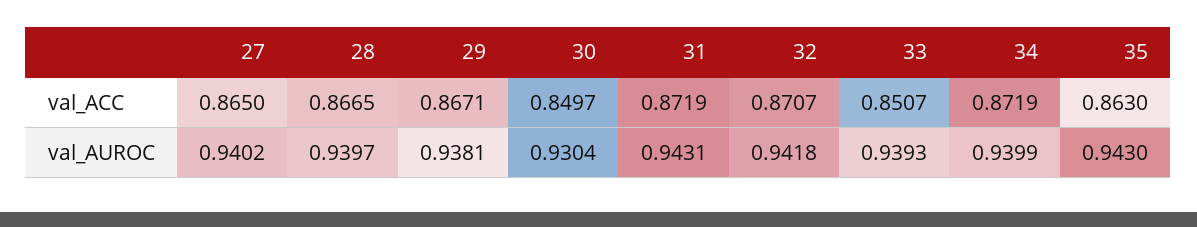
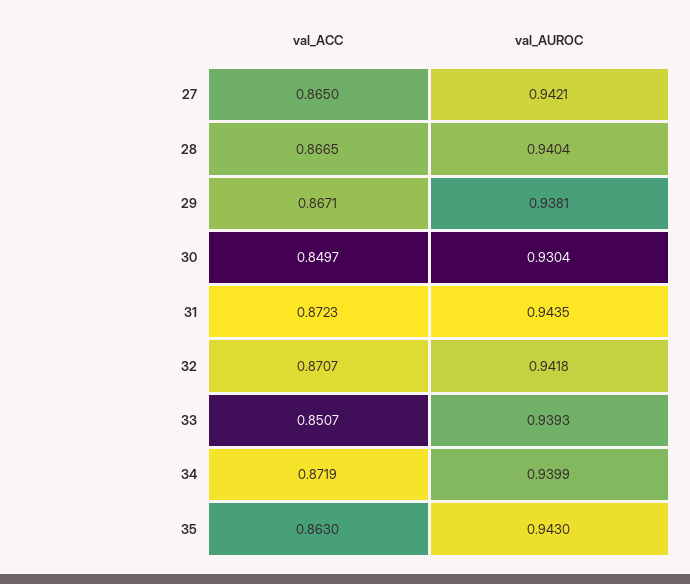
31, val_ACC: 0.8719 -> 0.8723
27, val_AUROC: 0.9402 -> 0.9421
28, val_AUROC: 0.9397 -> 0.9404
31, val_AUROC: 0.9431 -> 0.9435

